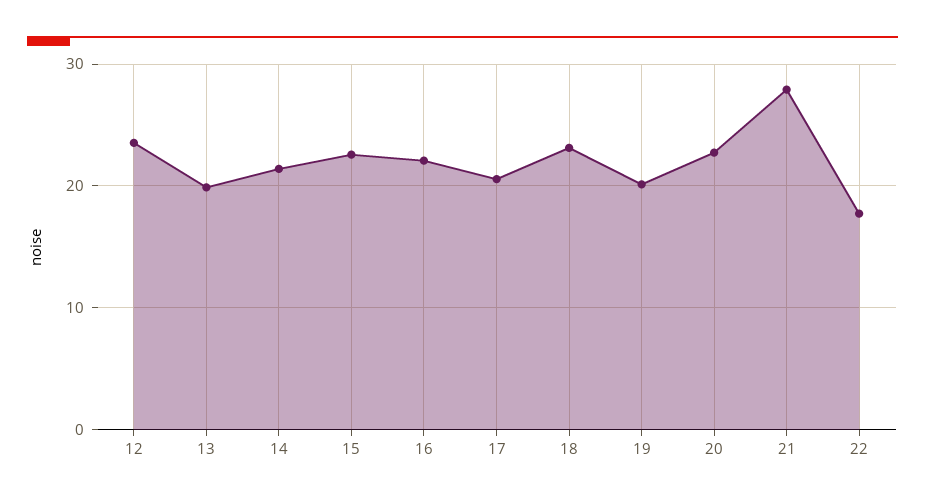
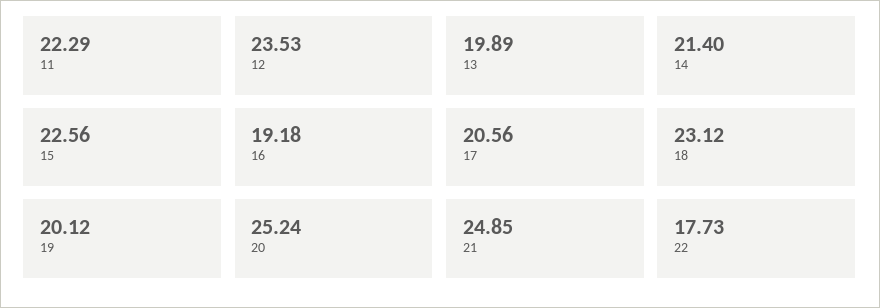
16: 22 -> 19.18
20: 23 -> 25.24
21: 28 -> 24.85
11: none -> 22.29

